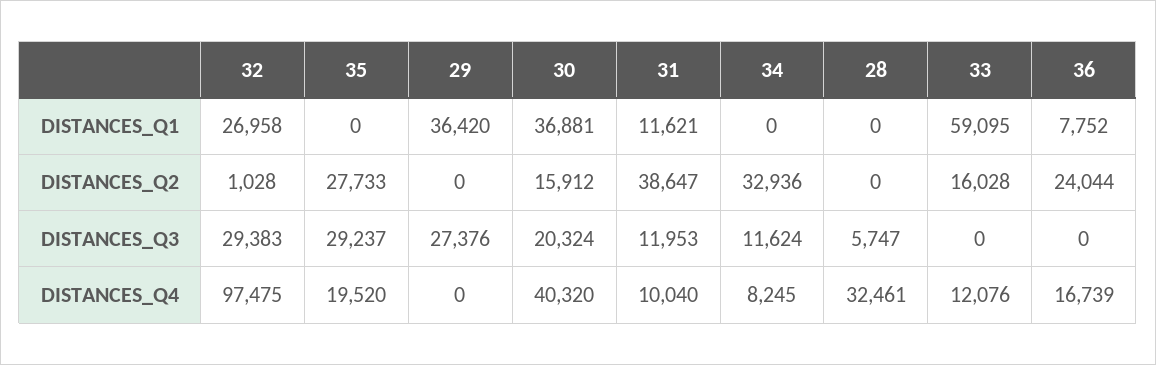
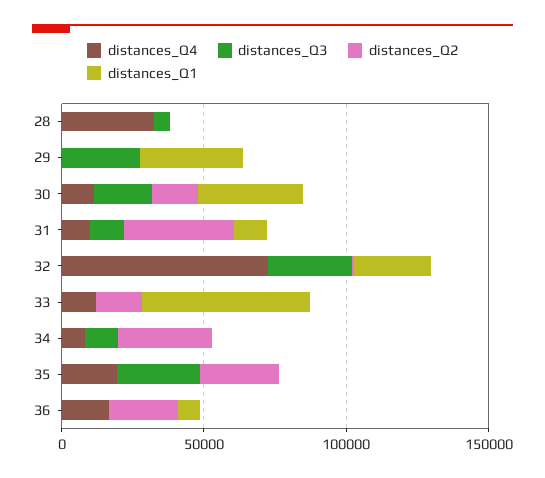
DISTANCES_Q4, 32: 97475 -> 70000
DISTANCES_Q4, 30: 40320 -> 10000

